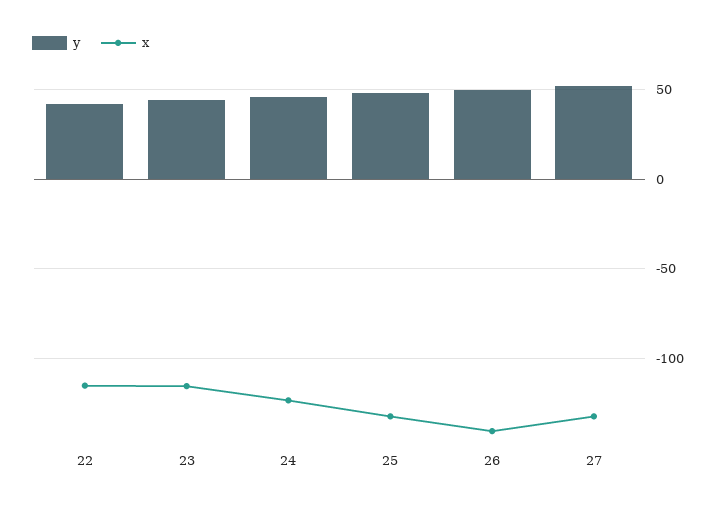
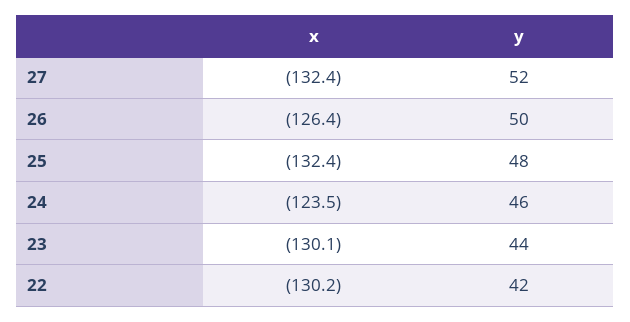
x, 22: -115 -> -130.2
x, 23: -115 -> -130.1
x, 26: -140 -> -126.4

